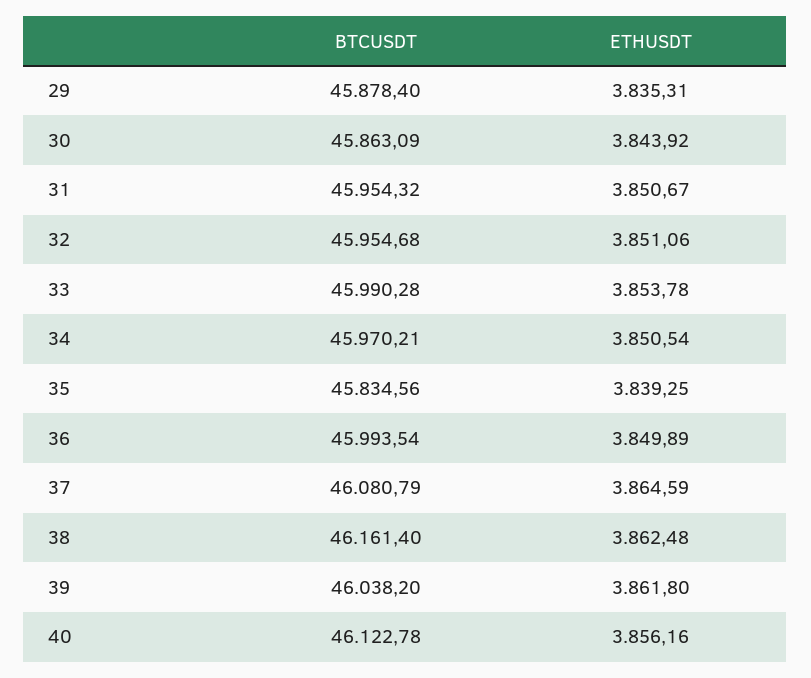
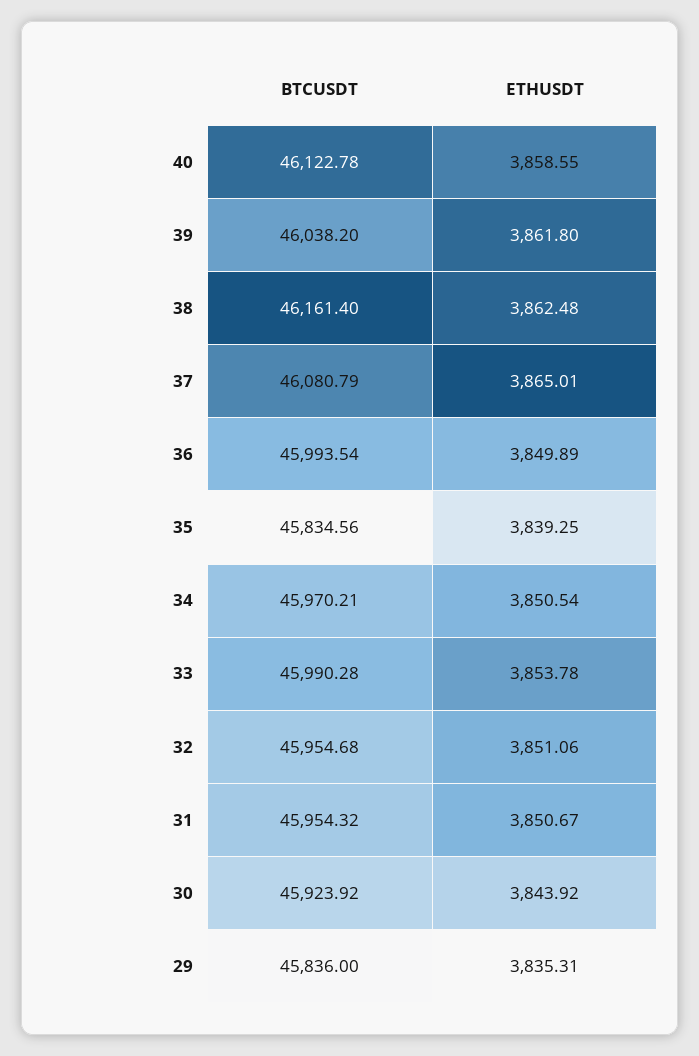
BTCUSDT, 29: 45878.4 -> 45836
BTCUSDT, 30: 45863.09 -> 45923.92
ETHUSDT, 37: 3864.59 -> 3865.01
ETHUSDT, 40: 3856.16 -> 3858.55

